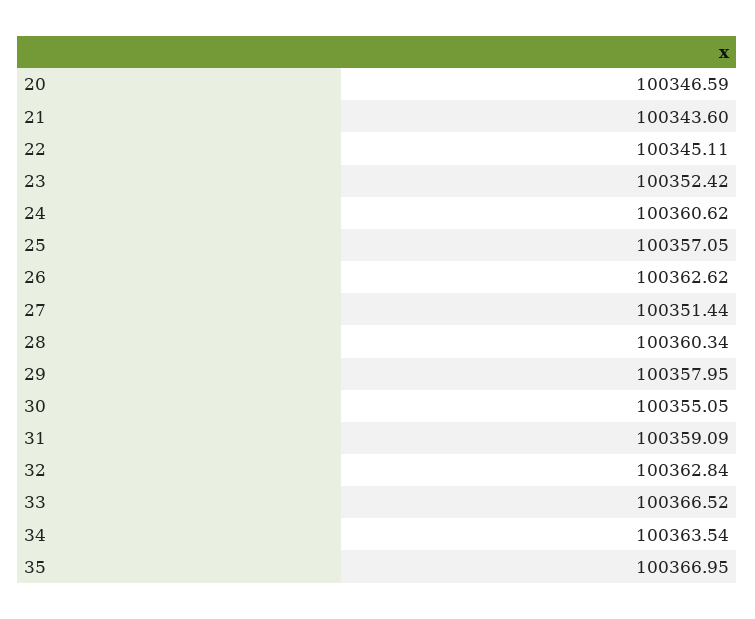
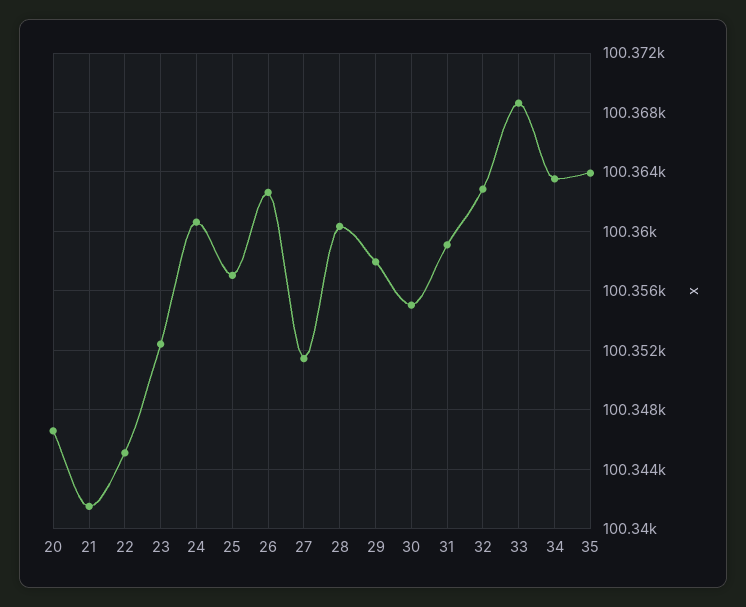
21: 100343.6 -> 100341.5
33: 100366.52 -> 100368.5
35: 100366.95 -> 100364

